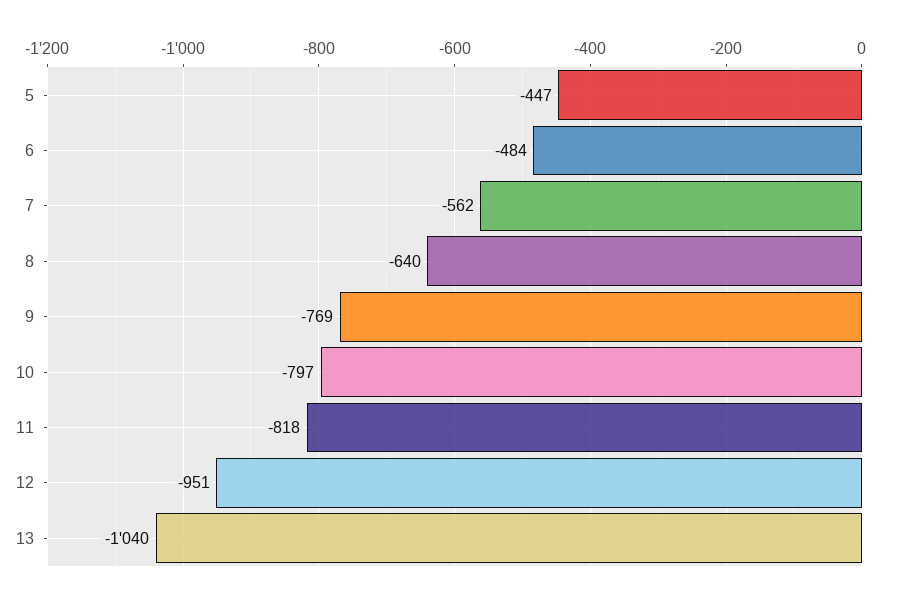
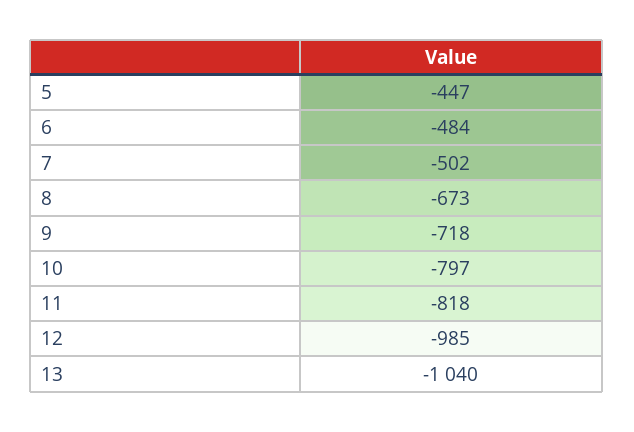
7: -562 -> -502
8: -640 -> -673
9: -769 -> -718
12: -951 -> -985

